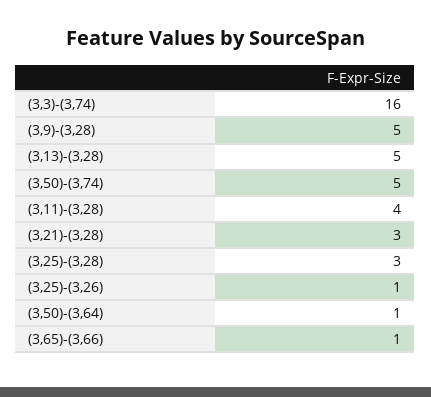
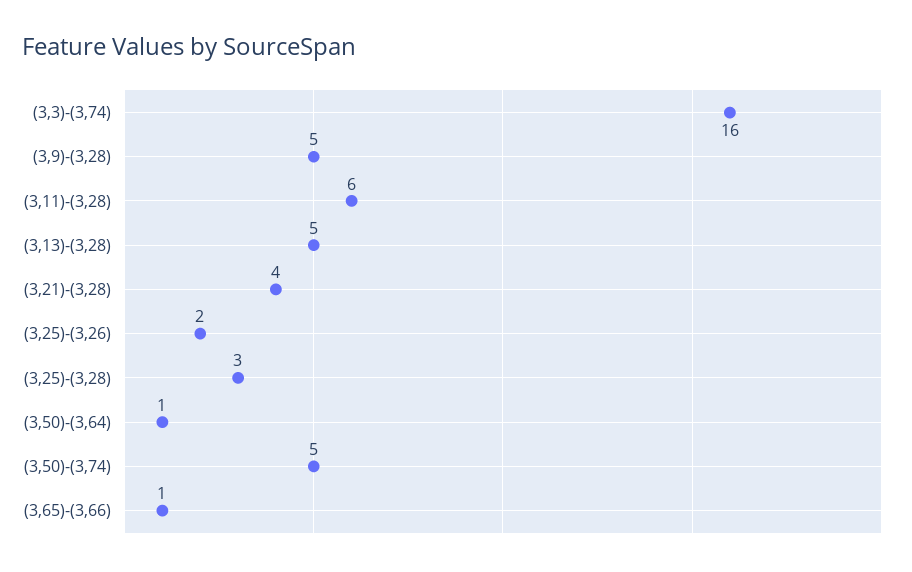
(3,11)-(3,28): 4 -> 6
(3,21)-(3,28): 3 -> 4
(3,25)-(3,26): 1 -> 2

